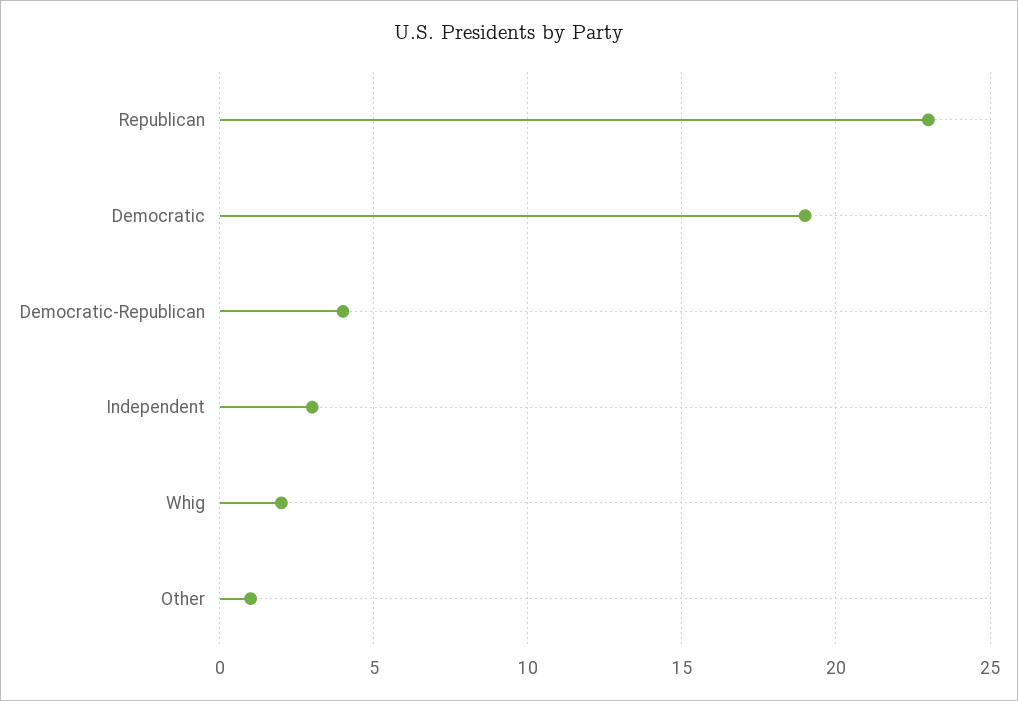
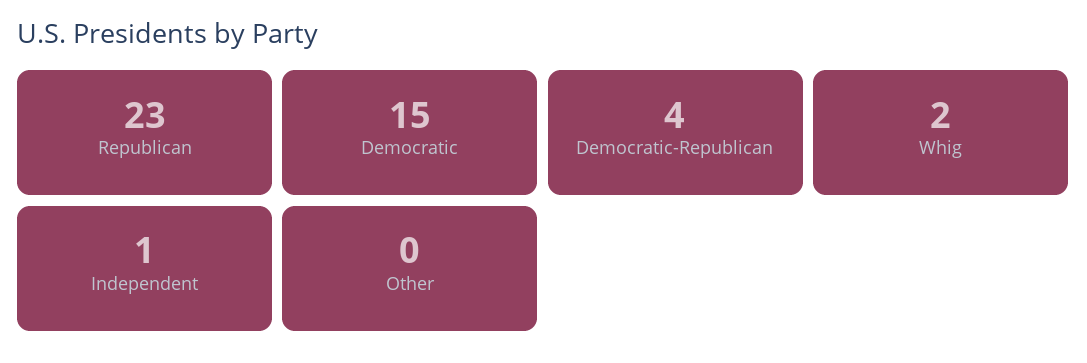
Democratic: 19 -> 15
Independent: 3 -> 1
Other: 1 -> 0

